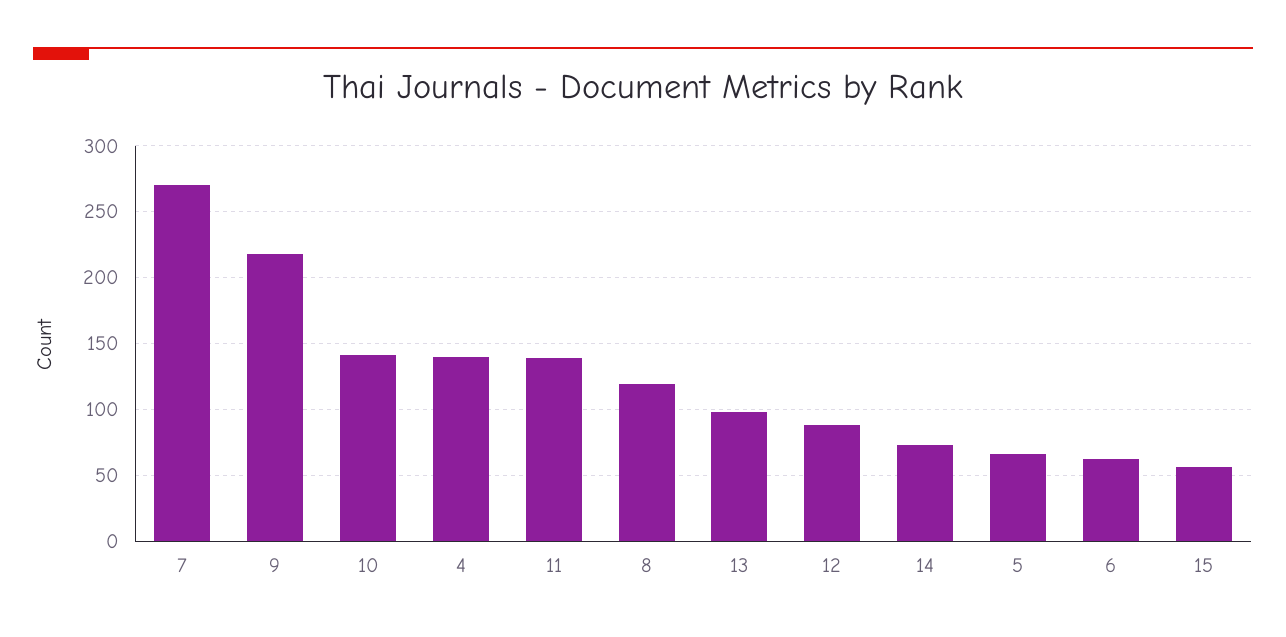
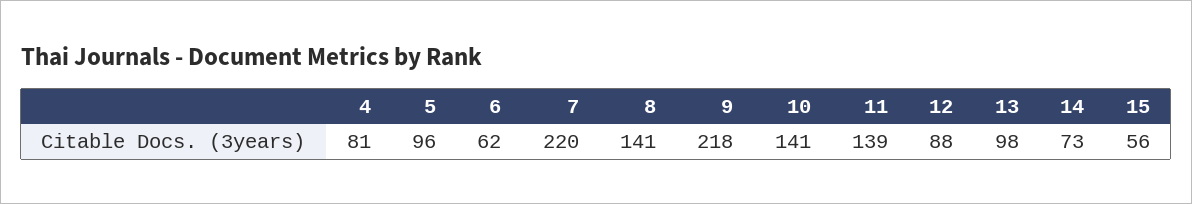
7: 270 -> 220
4: 140 -> 81
8: 120 -> 141
5: 65 -> 96

